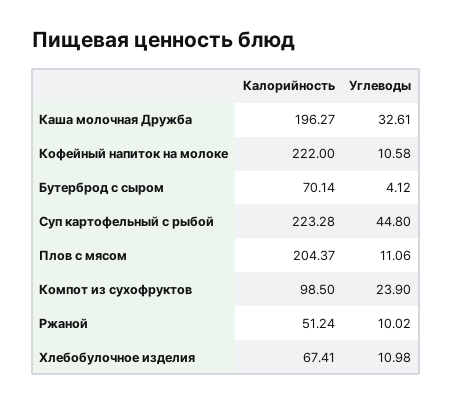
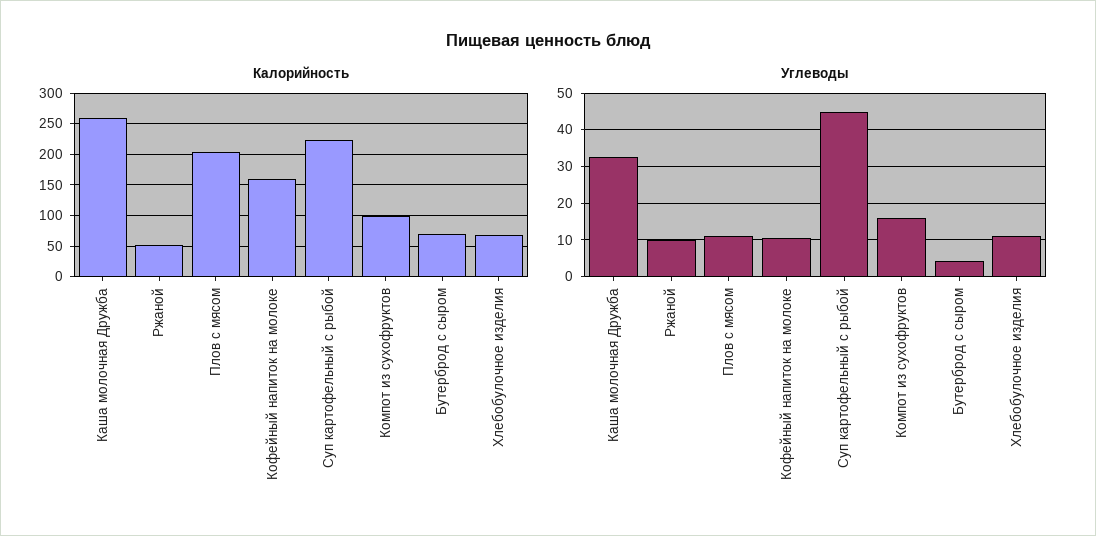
Калорийность, Каша молочная Дружба: 196.27 -> 260
Калорийность, Кофейный напиток на молоке: 222 -> 160
Углеводы, Компот из сухофруктов: 23.9 -> 16

